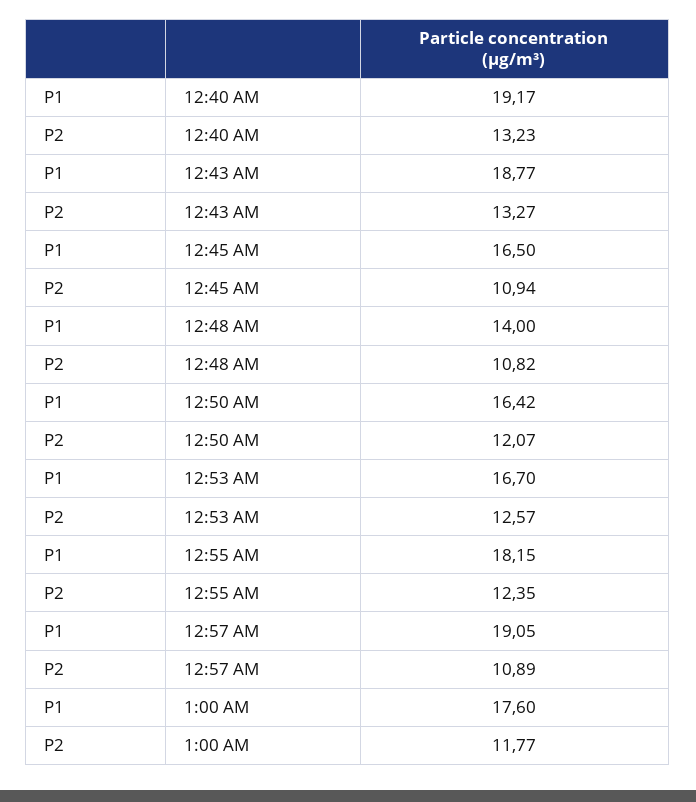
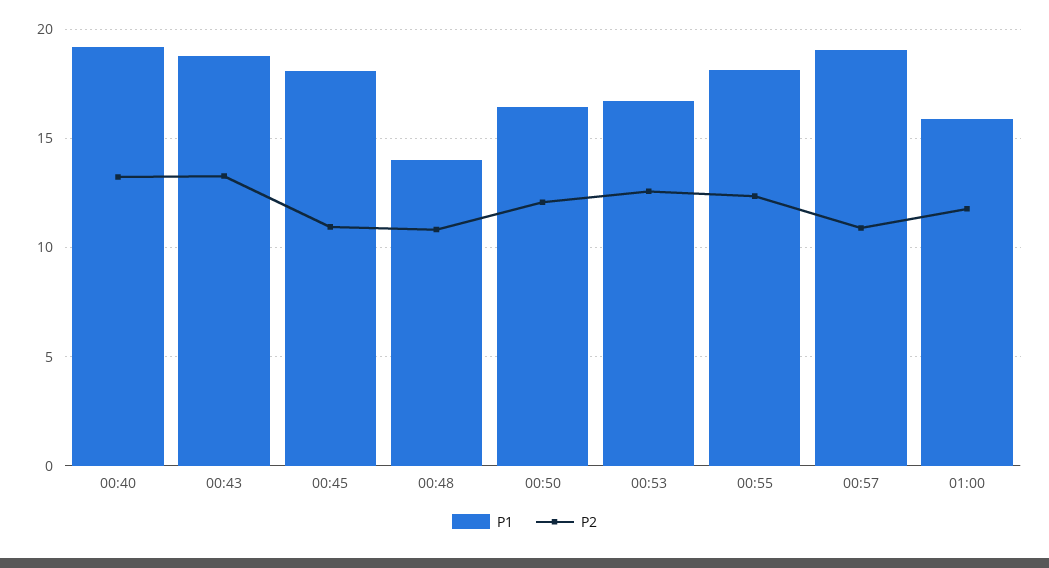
P1, 12:45 AM: 16.5 -> 18
P1, 1:00 AM: 17.6 -> 16

